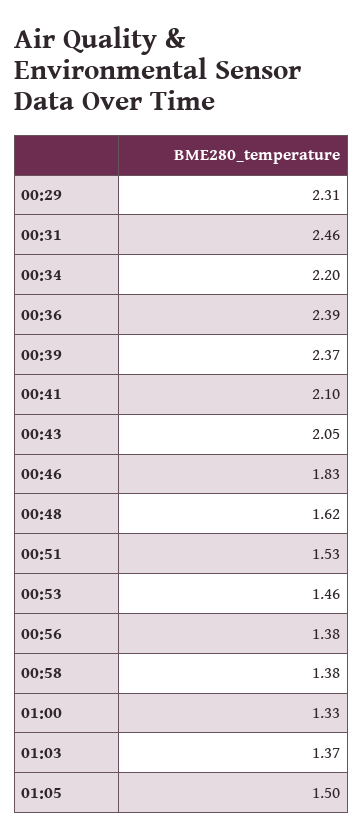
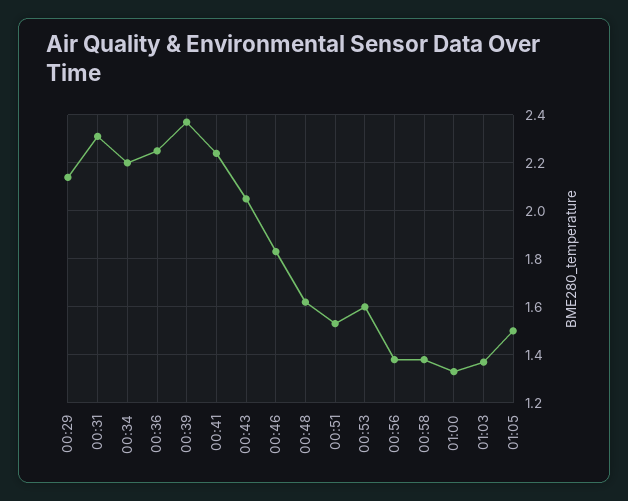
00:29: 2.31 -> 2.15
00:31: 2.46 -> 2.3
00:36: 2.39 -> 2.25
00:41: 2.1 -> 2.25
00:53: 1.46 -> 1.6

